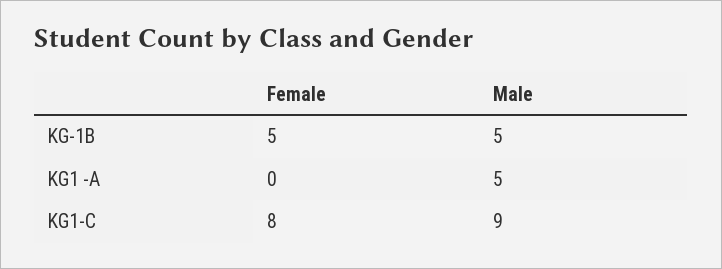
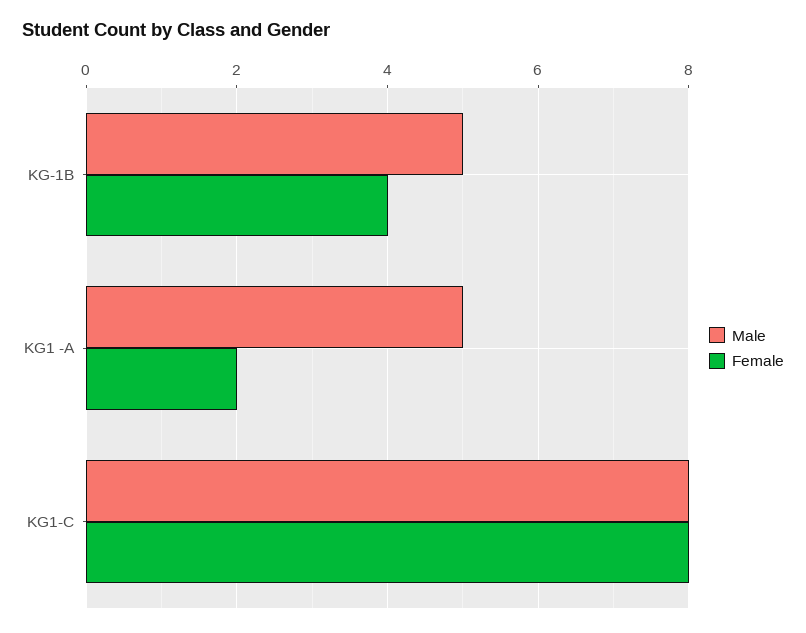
Female, KG-1B: 5 -> 4
Female, KG1 -A: 0 -> 2
Male, KG1-C: 9 -> 8

